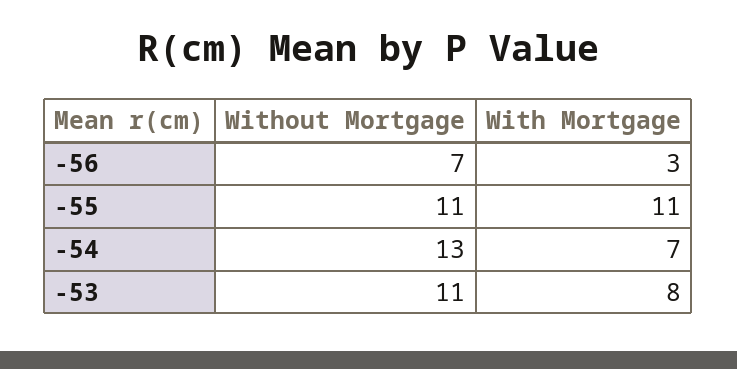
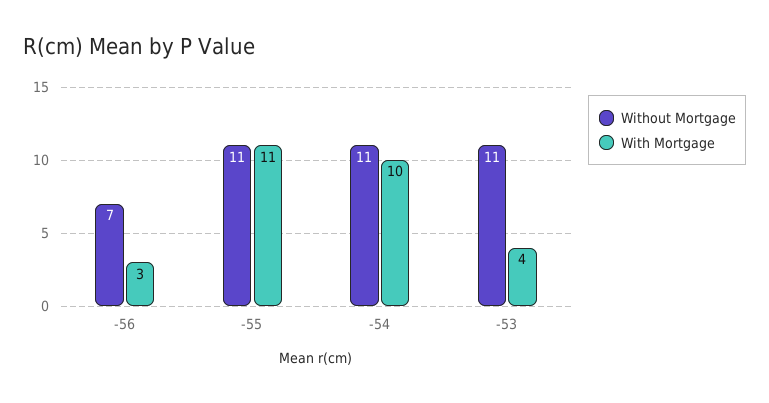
Without Mortgage, -54: 13 -> 11
With Mortgage, -54: 7 -> 10
With Mortgage, -53: 8 -> 4

